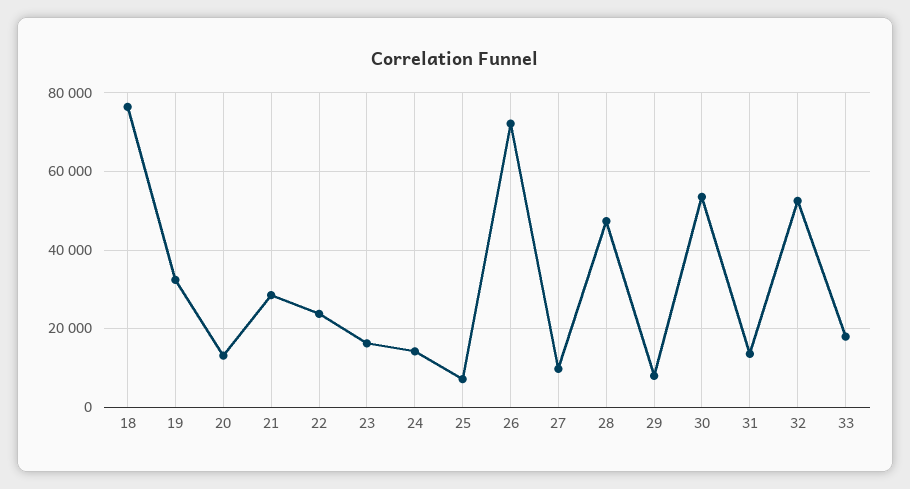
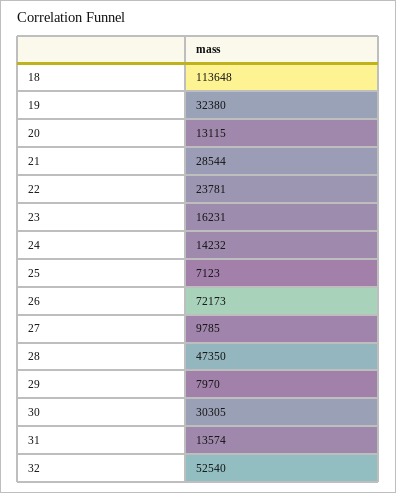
18: 76000 -> 113648
30: 54000 -> 30305
33: 18000 -> none

